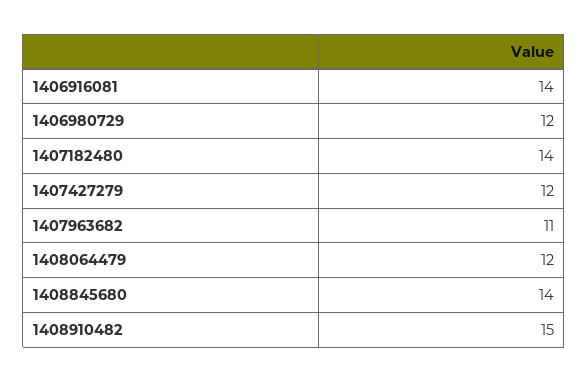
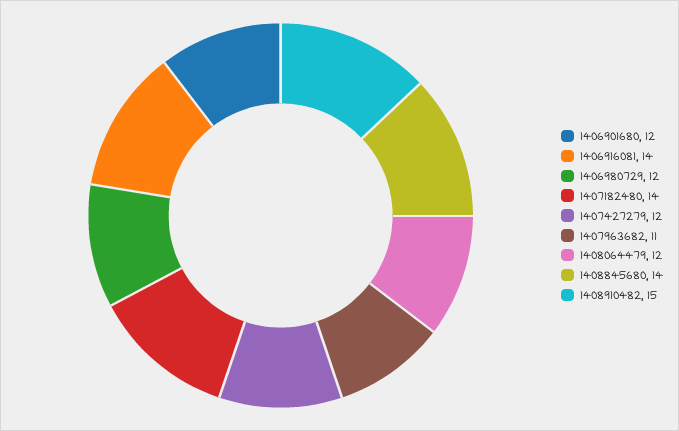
1406901680: none -> 12

